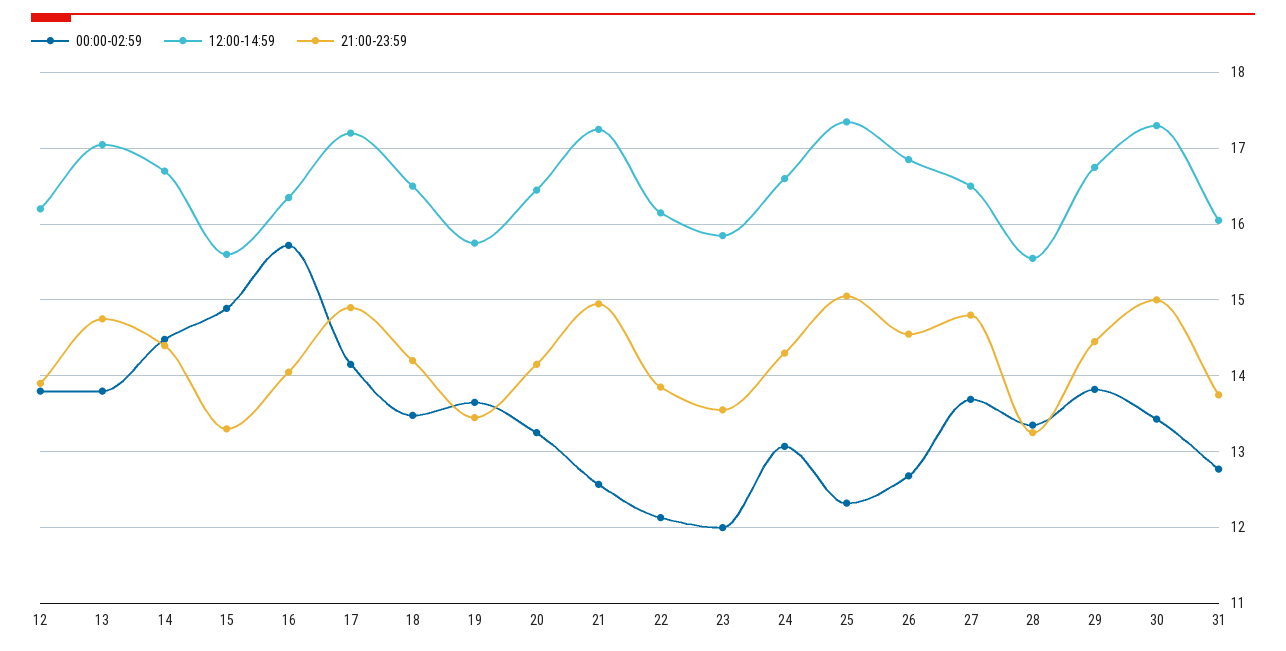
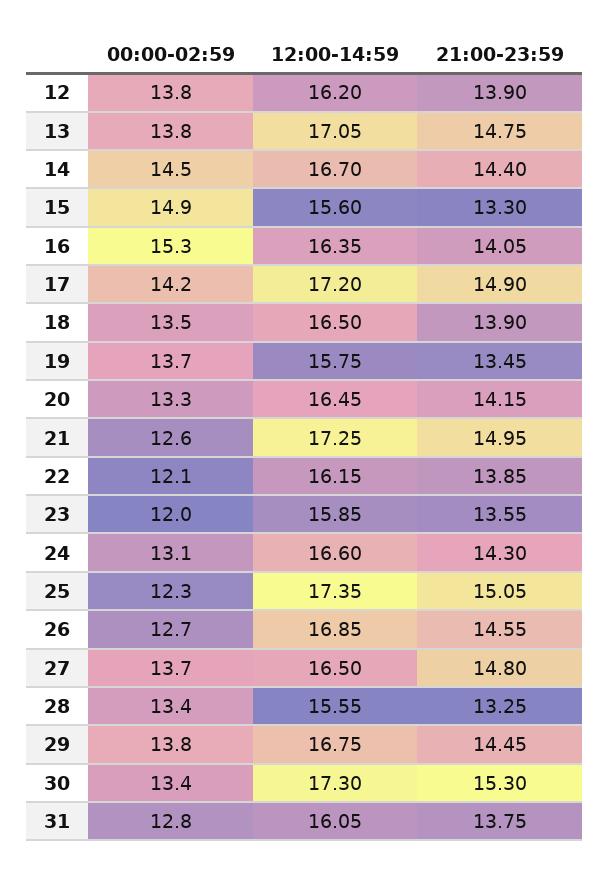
00:00-02:59, 16: 15.7 -> 15.3
21:00-23:59, 18: 14.2 -> 13.9
21:00-23:59, 30: 15 -> 15.3

